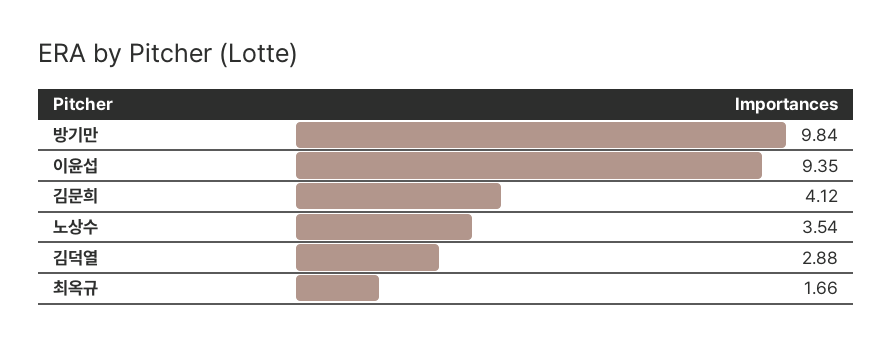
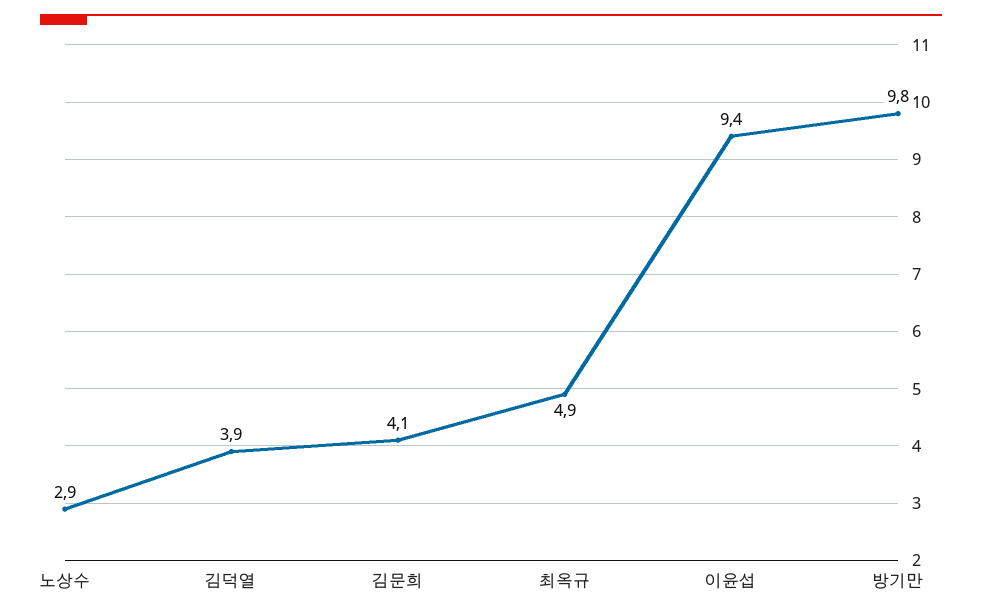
노상수: 3.54 -> 2.9
김덕열: 2.88 -> 3.9
최옥규: 1.66 -> 4.9

